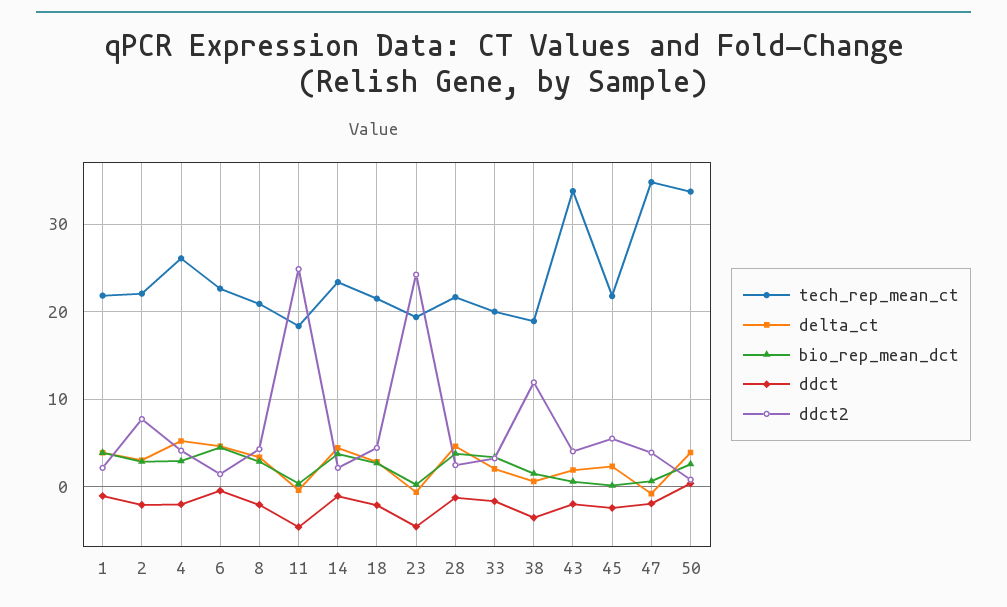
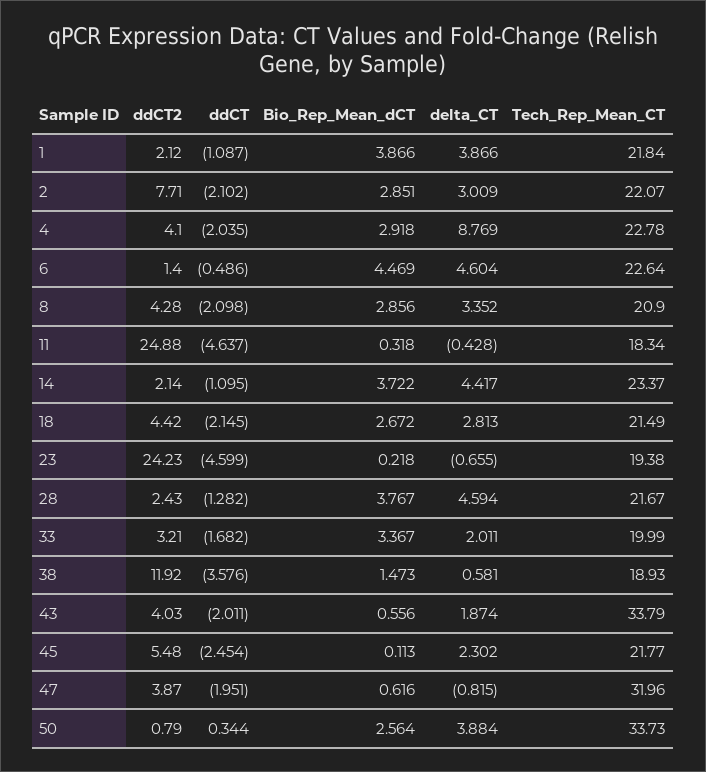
tech_rep_mean_ct, 4: 26 -> 22.78
delta_ct, 4: 5 -> 8.769
tech_rep_mean_ct, 47: 35 -> 31.96

